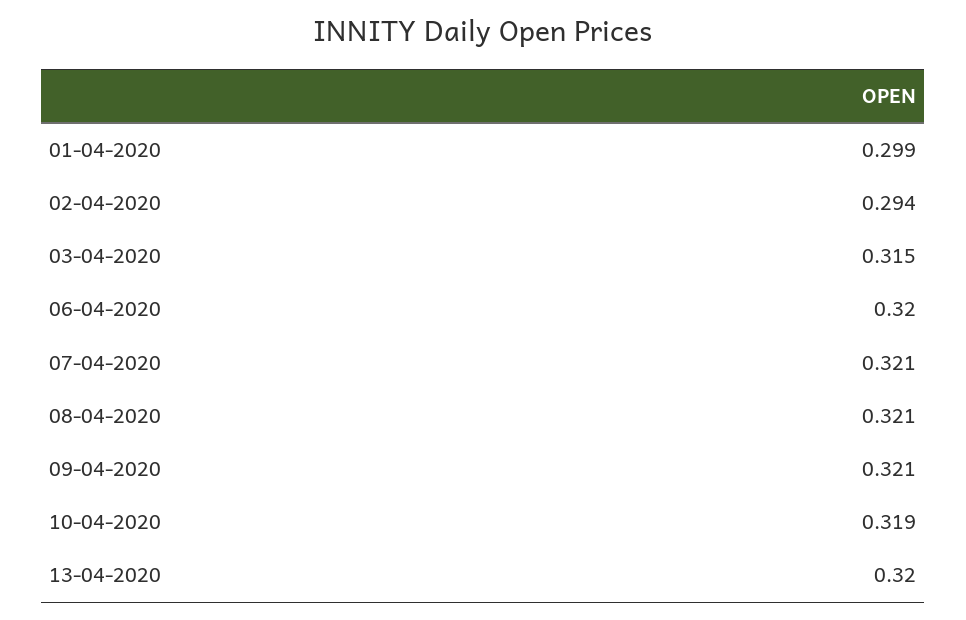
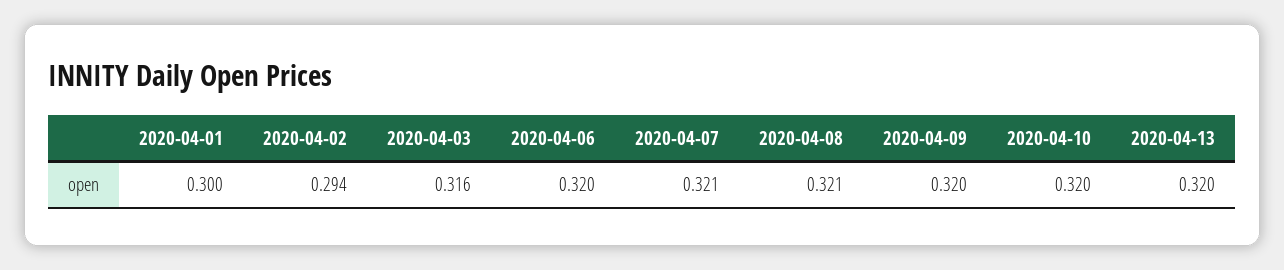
01-04-2020: 0.299 -> 0.3
03-04-2020: 0.315 -> 0.316
09-04-2020: 0.321 -> 0.32
10-04-2020: 0.319 -> 0.32

